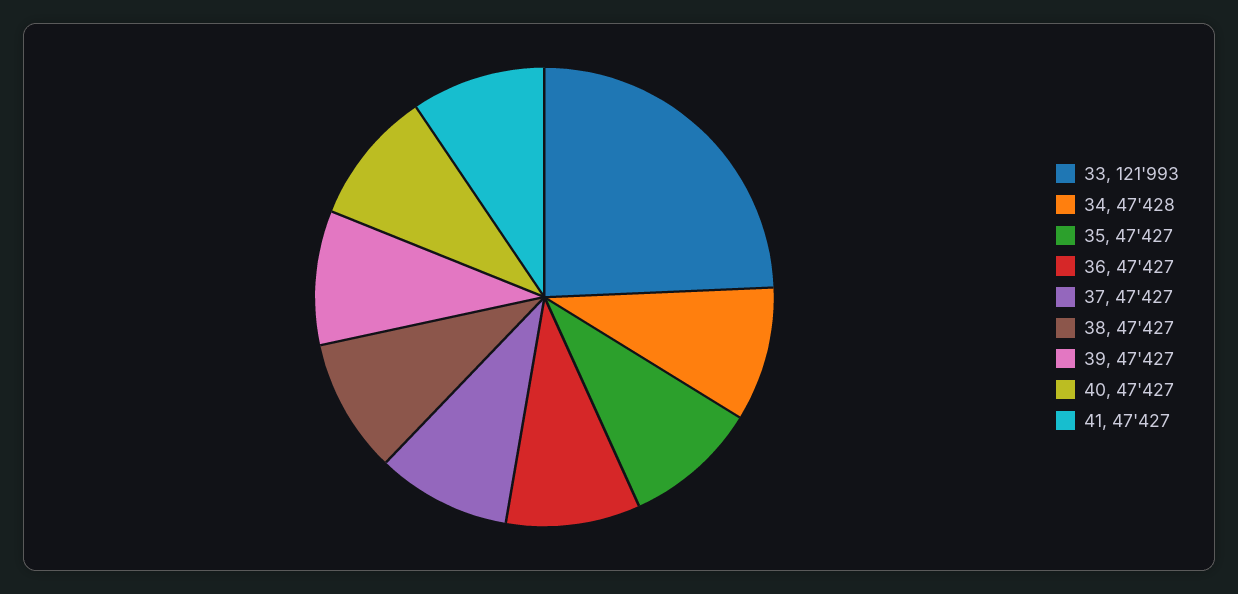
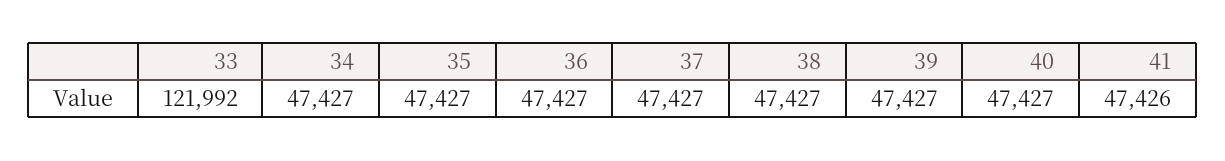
33: 121993 -> 121992
34: 47428 -> 47427
41: 47427 -> 47426

